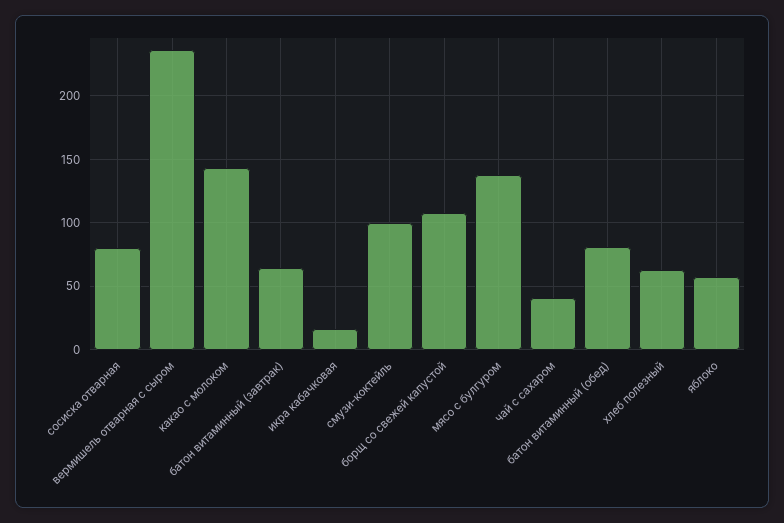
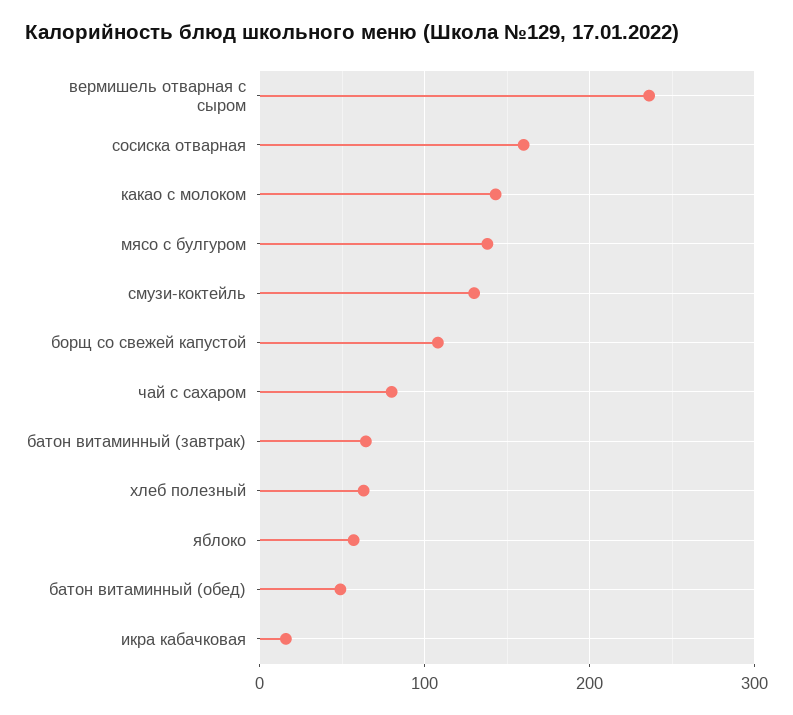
сосиска отварная: 80 -> 160
смузи-коктейль: 100 -> 130
чай с сахаром: 40 -> 80
батон витаминный (обед): 80 -> 50

